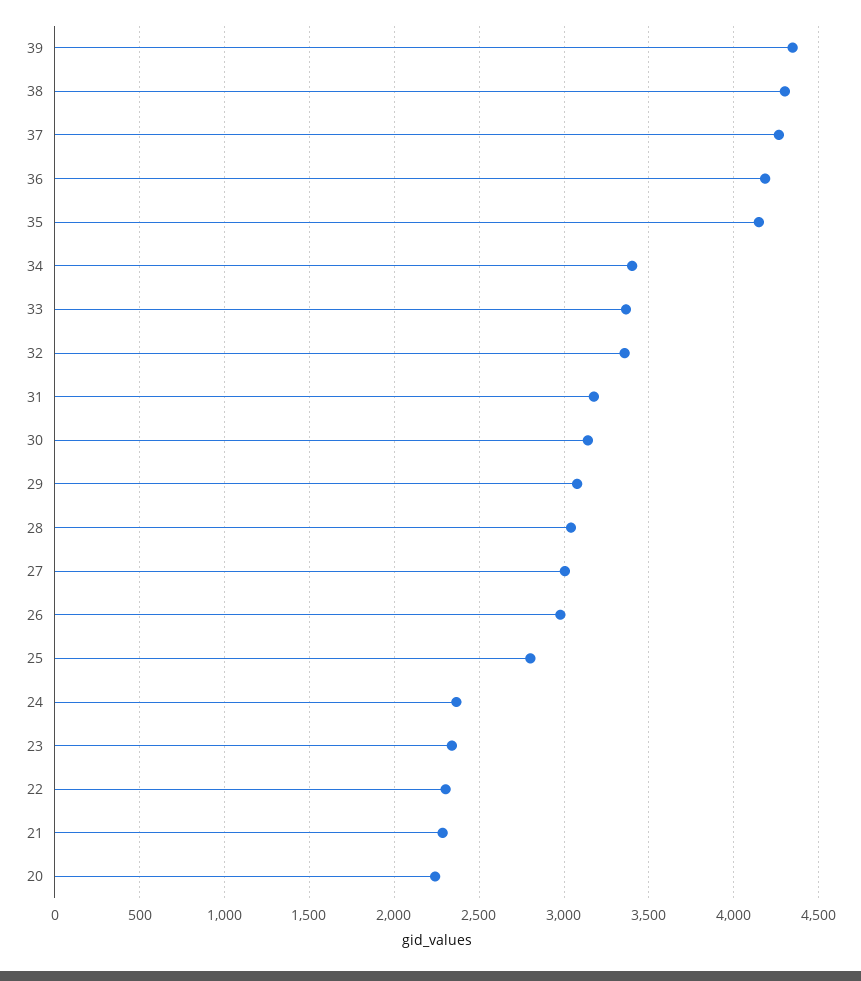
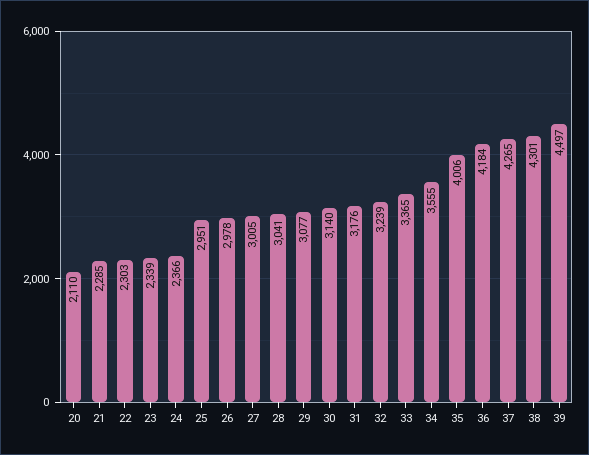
39: 4350 -> 4497
35: 4150 -> 4006
34: 3400 -> 3555
32: 3350 -> 3239
25: 2800 -> 2951
20: 2250 -> 2110

